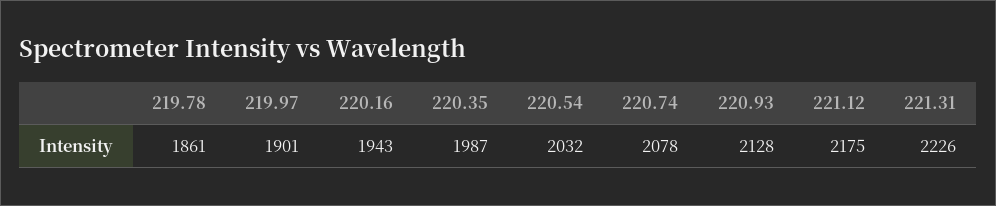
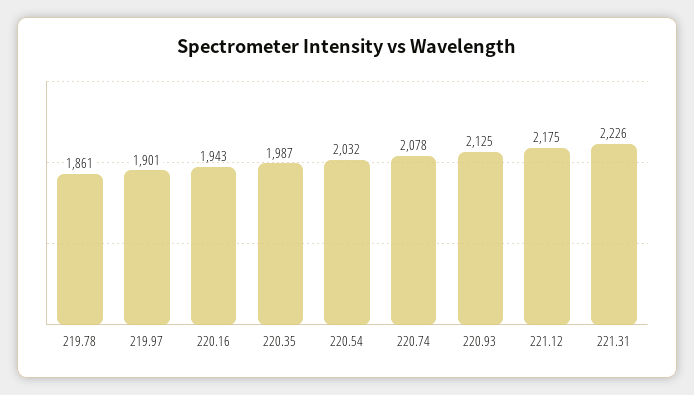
220.93: 2128 -> 2125

